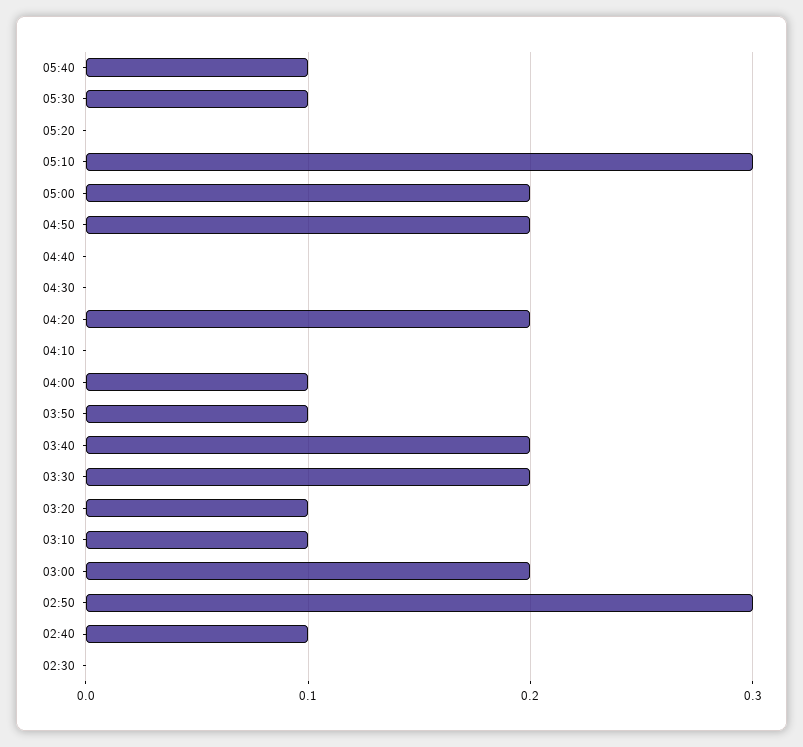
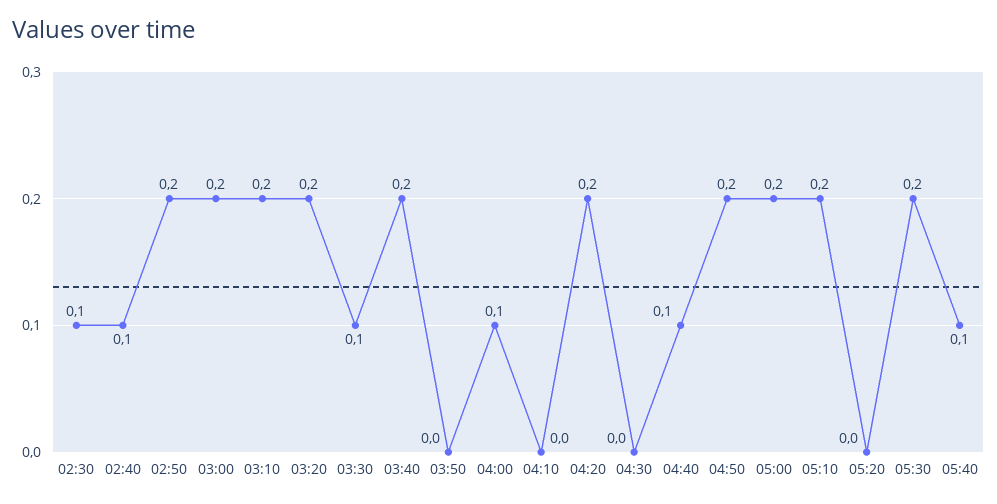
05:30: 0.1 -> 0.2
05:10: 0.3 -> 0.2
04:40: 0 -> 0.1
03:50: 0.1 -> 0
03:30: 0.2 -> 0.1
03:20: 0.1 -> 0.2
03:10: 0.1 -> 0.2
02:50: 0.3 -> 0.2
02:30: 0 -> 0.1

